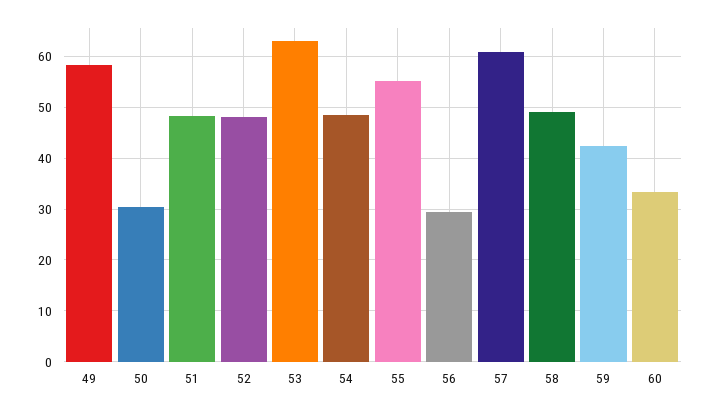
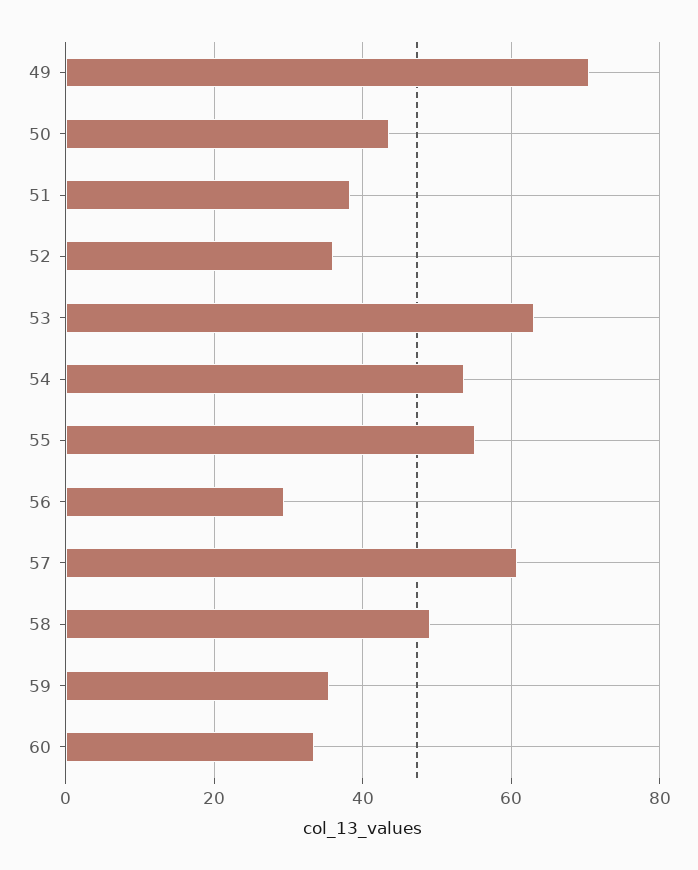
49: 58 -> 70
50: 30 -> 44
51: 48 -> 38
52: 48 -> 36
54: 48 -> 54
59: 42 -> 36

